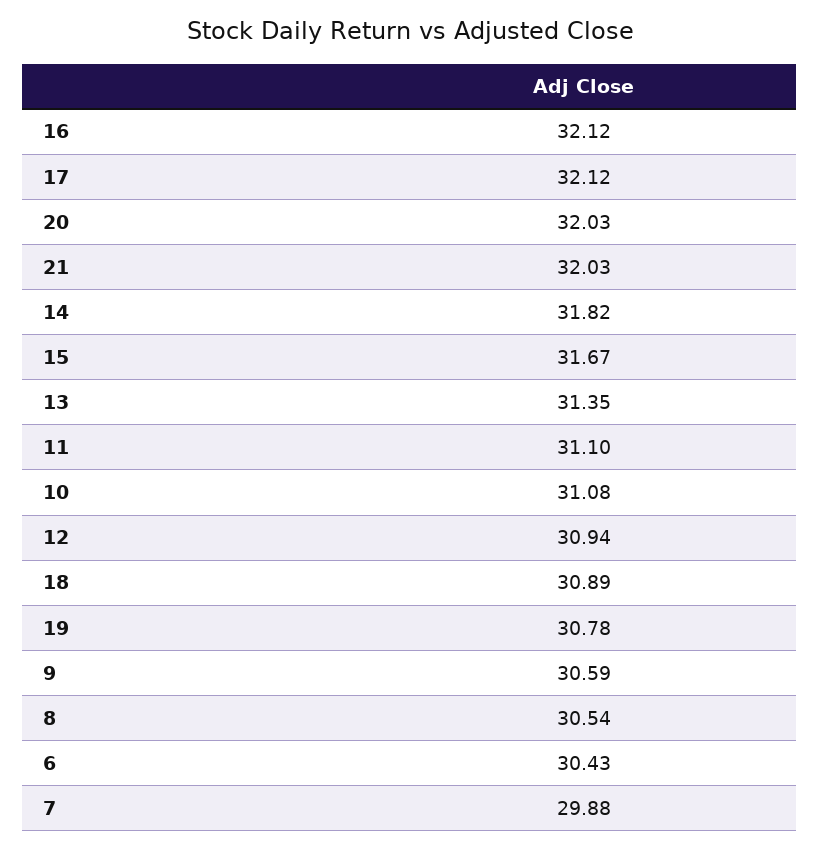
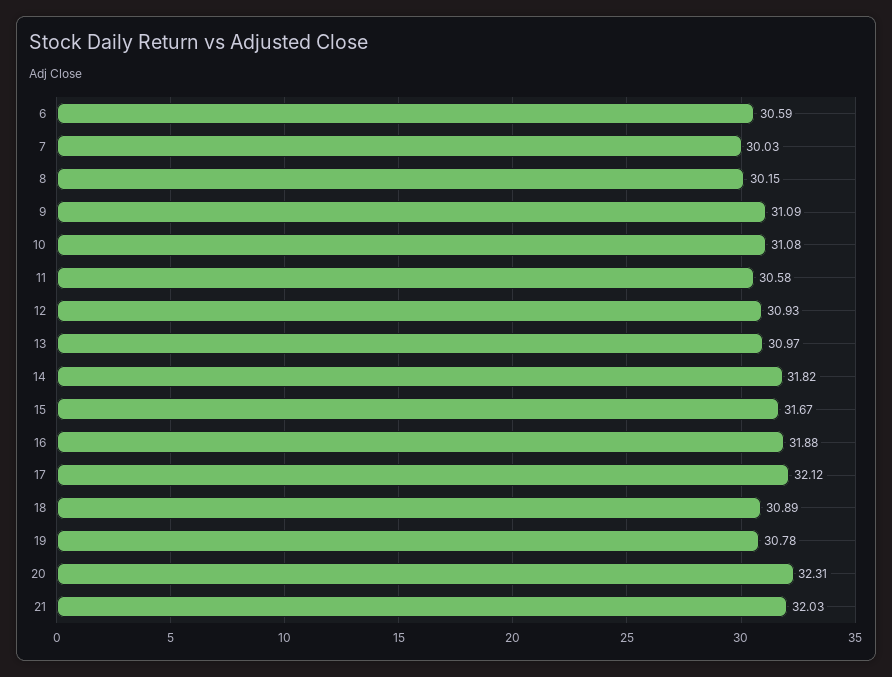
16: 32.12 -> 31.88
20: 32.03 -> 32.31
13: 31.35 -> 30.97
11: 31.1 -> 30.58
12: 30.94 -> 30.93
9: 30.59 -> 31.09
8: 30.54 -> 30.15
6: 30.43 -> 30.59
7: 29.88 -> 30.03

